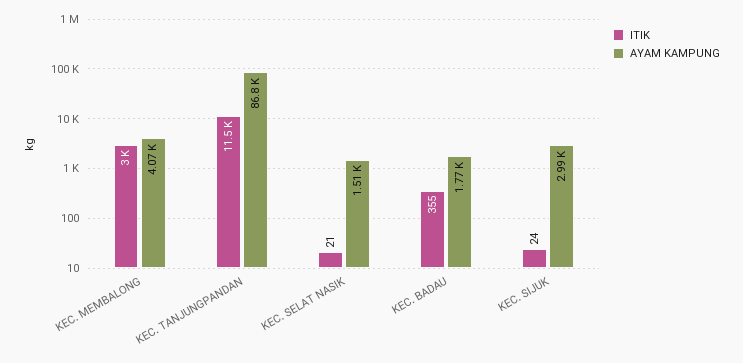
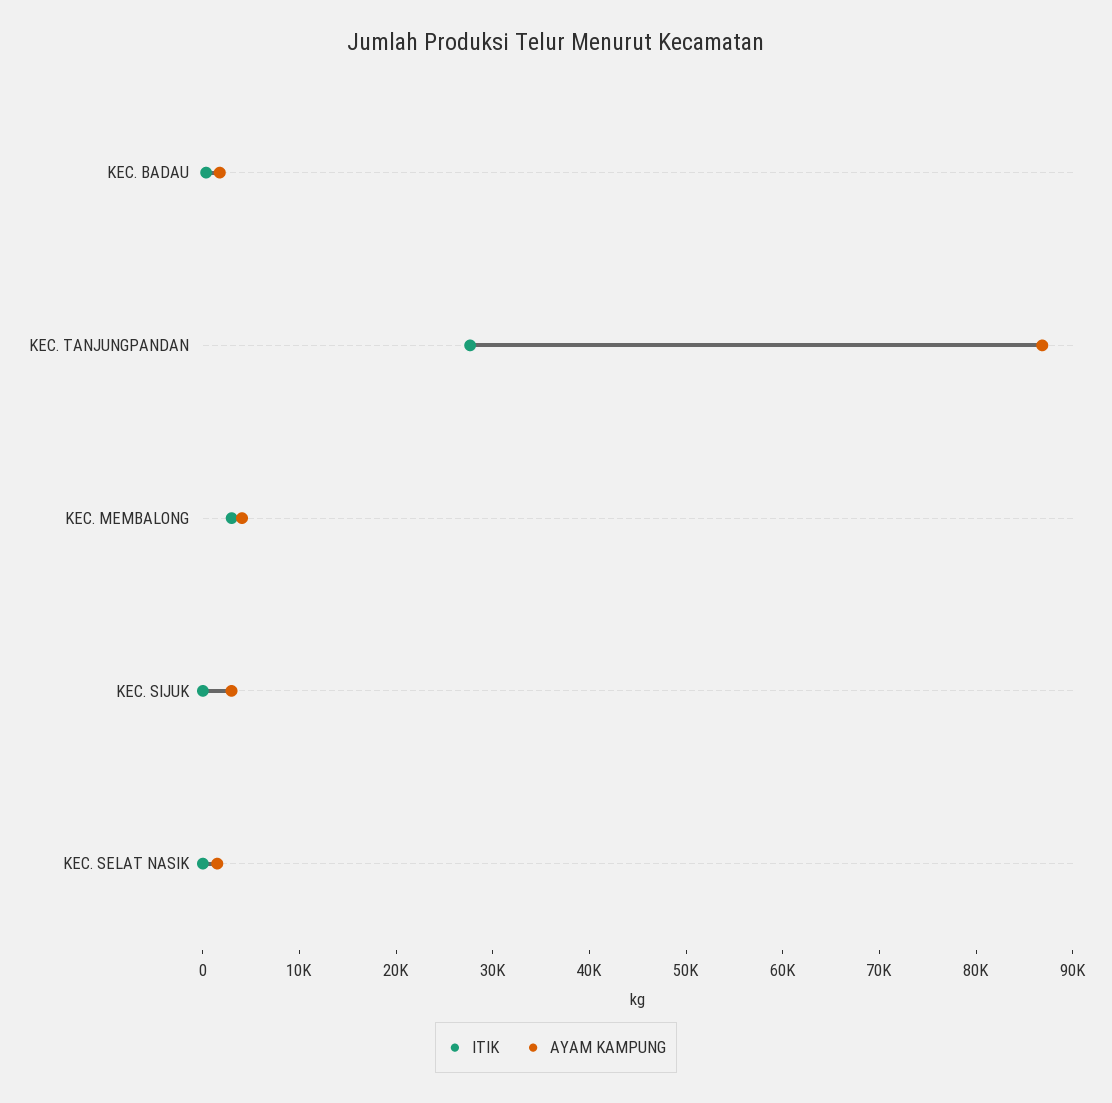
ITIK, KEC. TANJUNGPANDAN: 11500 -> 28000

